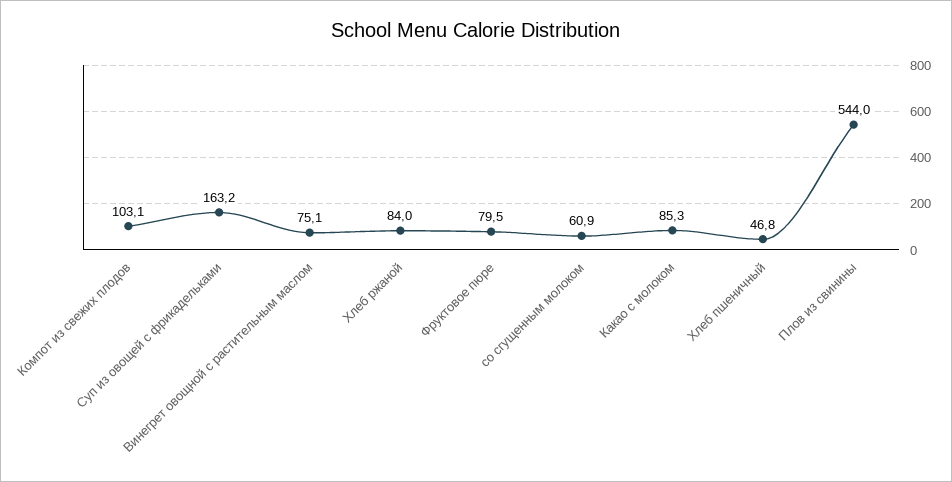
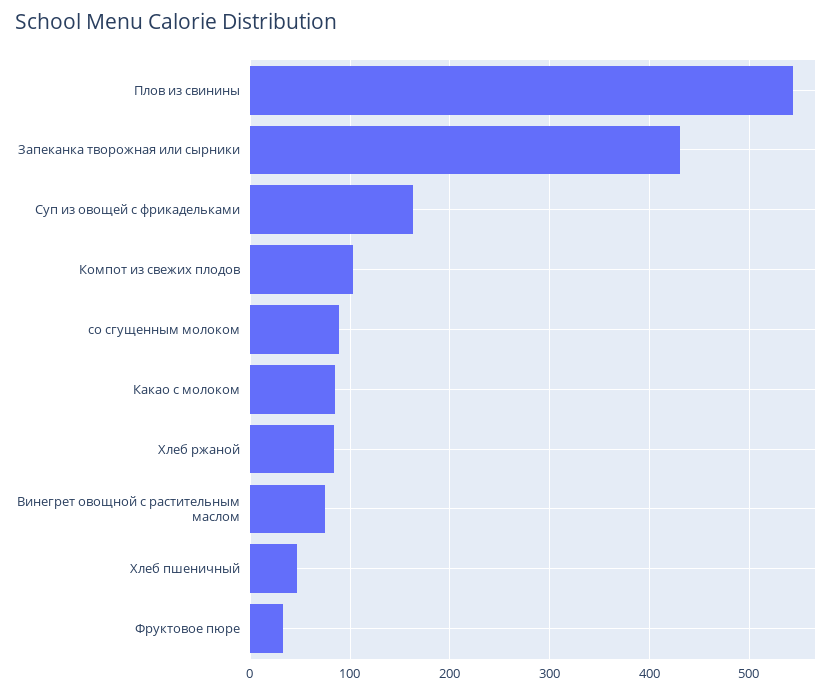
Фруктовое пюре: 79.5 -> 30
со сгущенным молоком: 60.9 -> 90
Запеканка творожная или сырники: none -> 430

